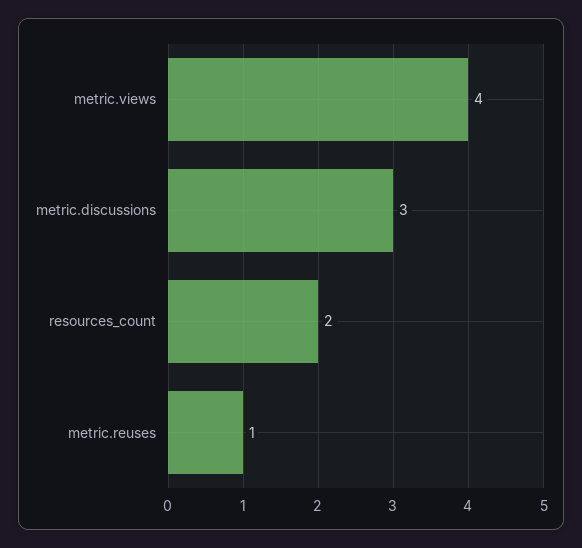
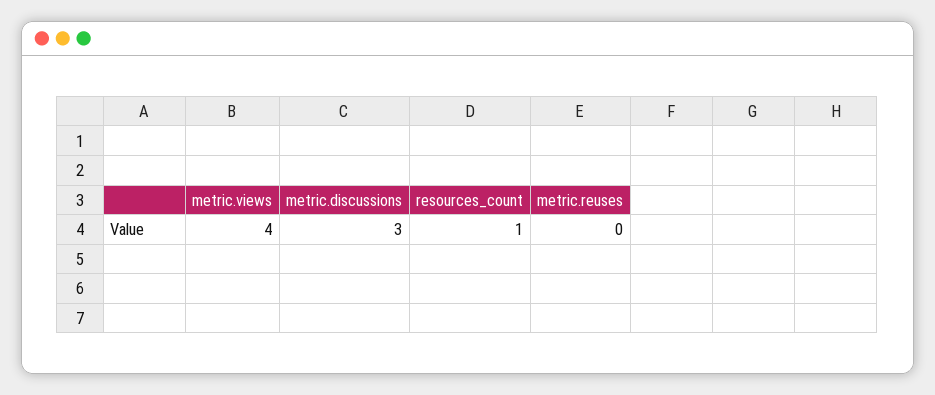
resources_count: 2 -> 1
metric.reuses: 1 -> 0

